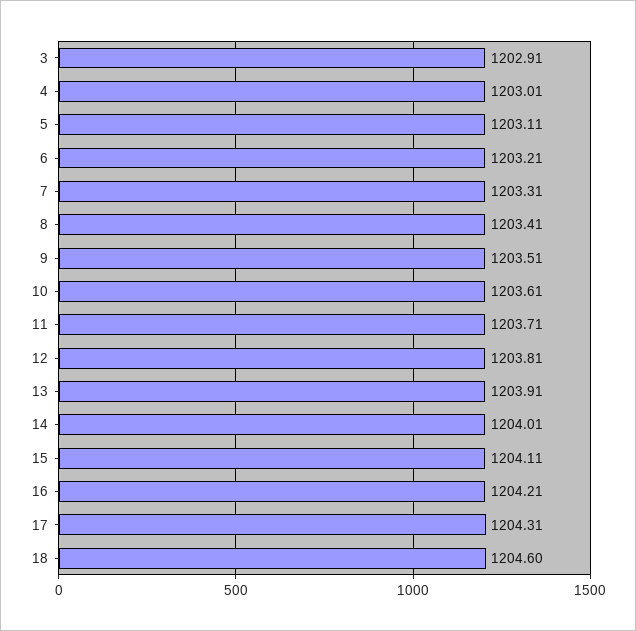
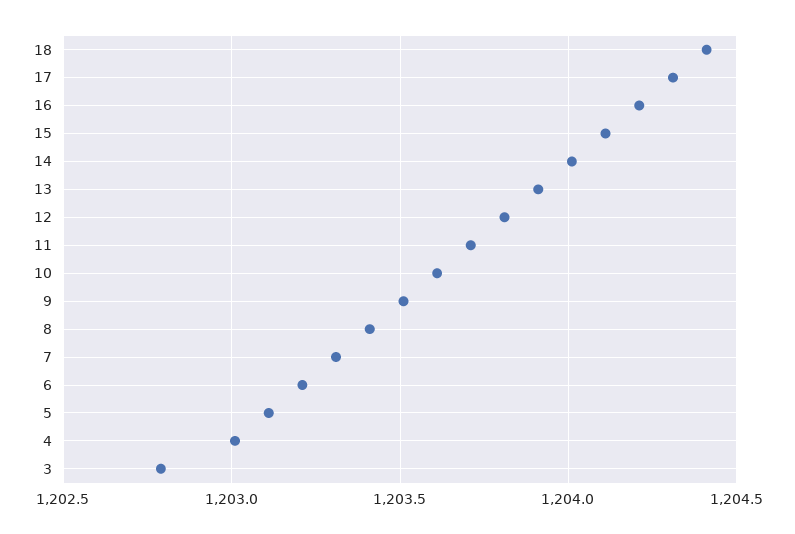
3: 1202.91 -> 1202.8
18: 1204.6 -> 1204.4

